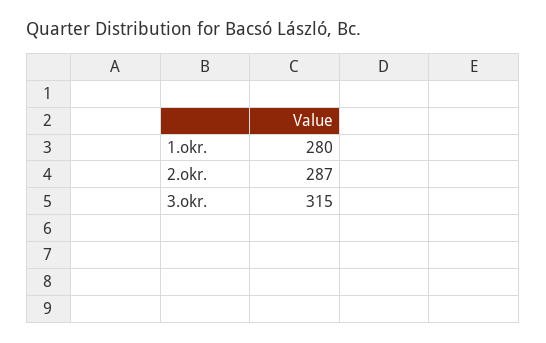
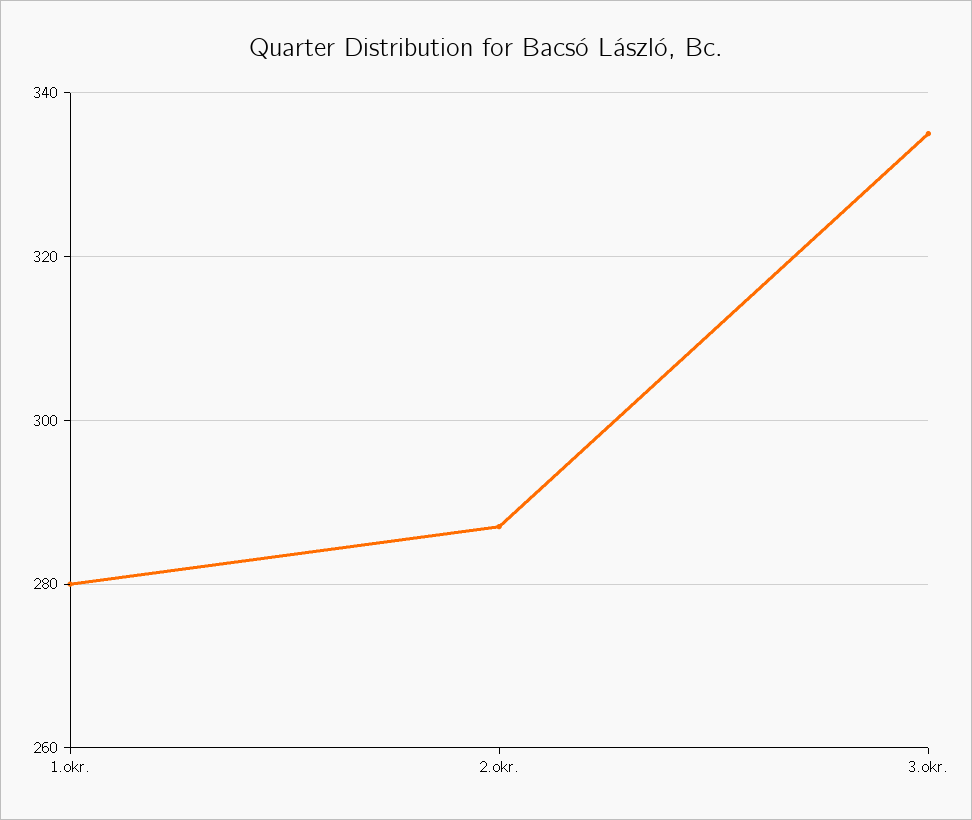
3.okr.: 315 -> 335

